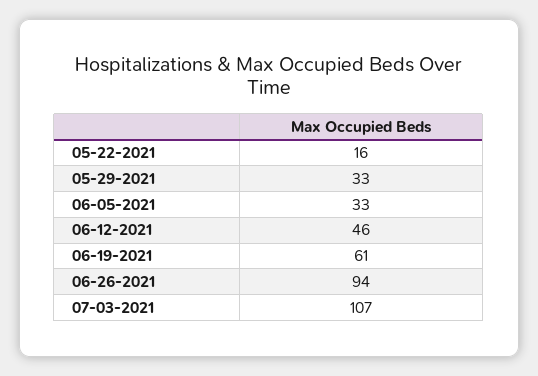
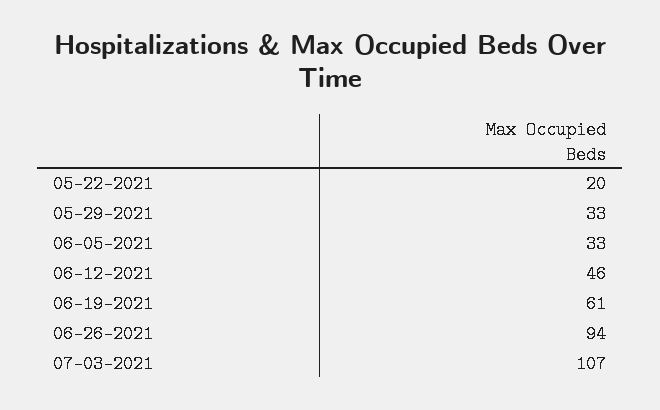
05-22-2021: 16 -> 20

